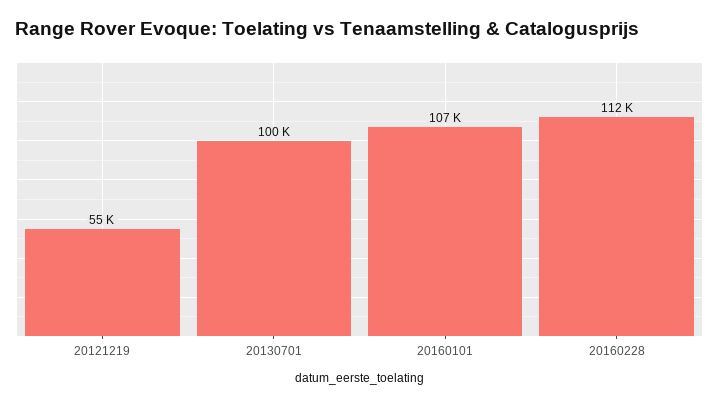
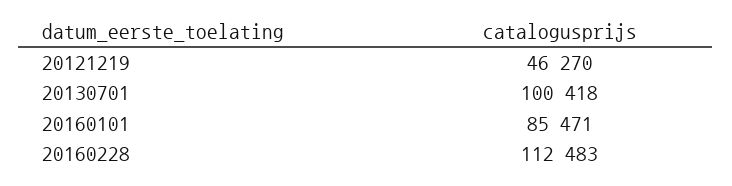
20121219: 55000 -> 46270
20160101: 107000 -> 85471

